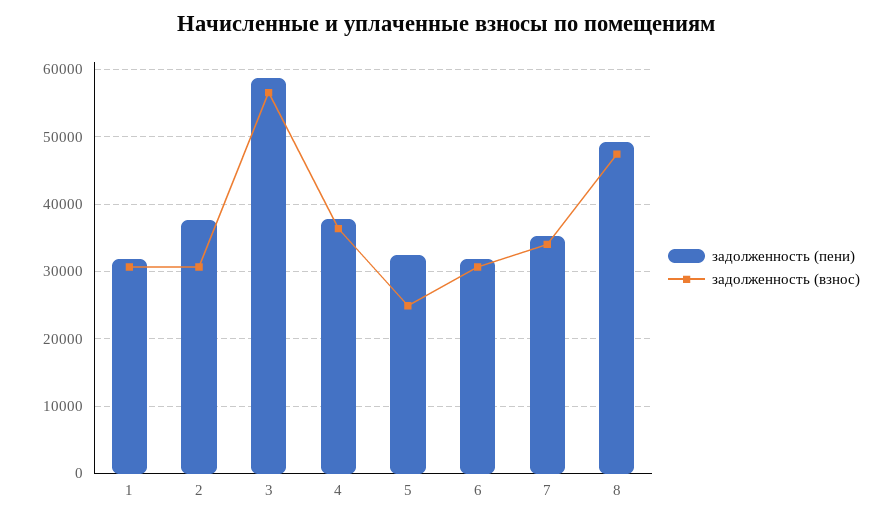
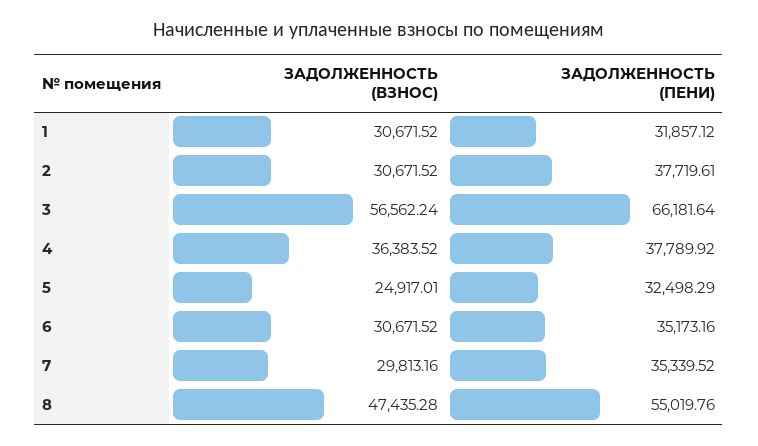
задолженность (пени), 3: 59000 -> 66181.64
задолженность (пени), 6: 32000 -> 35173.16
задолженность (взнос), 7: 34000 -> 29813.16
задолженность (пени), 8: 49000 -> 55019.76

